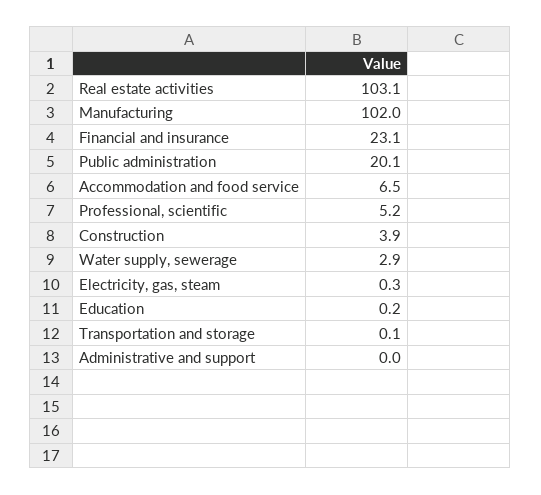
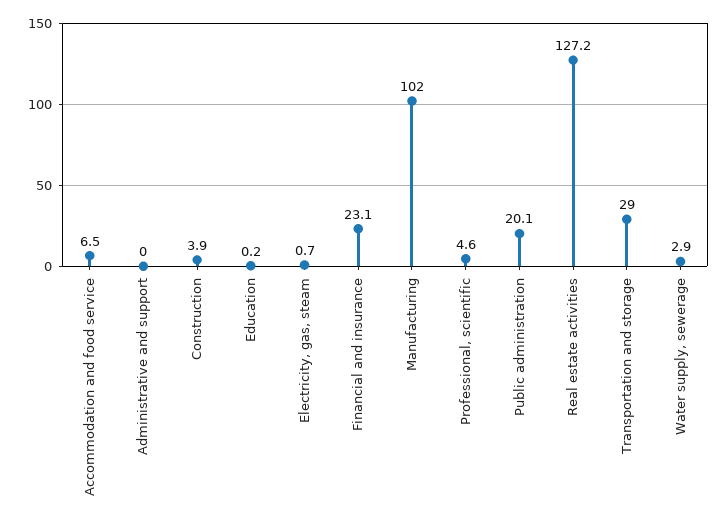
Real estate activities: 103.1 -> 127.2
Professional, scientific: 5.2 -> 4.6
Electricity, gas, steam: 0.3 -> 0.7
Transportation and storage: 0.1 -> 29

